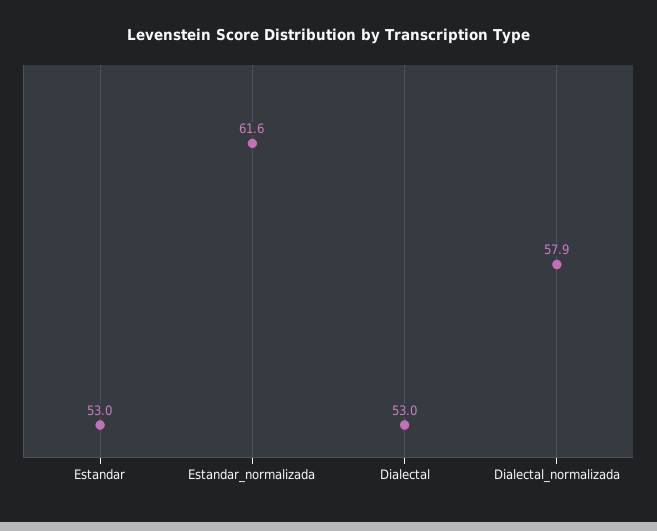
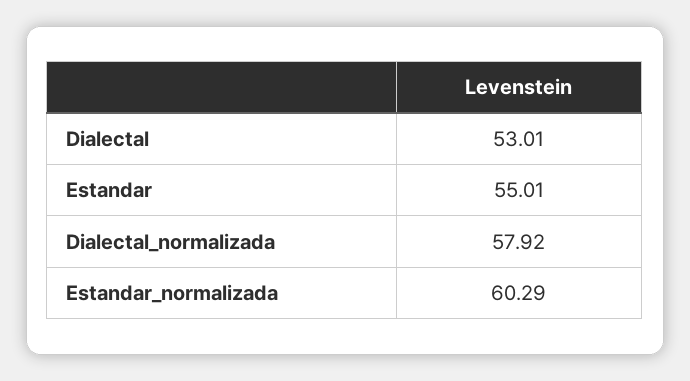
Estandar: 53 -> 55.01
Estandar_normalizada: 61.6 -> 60.29

